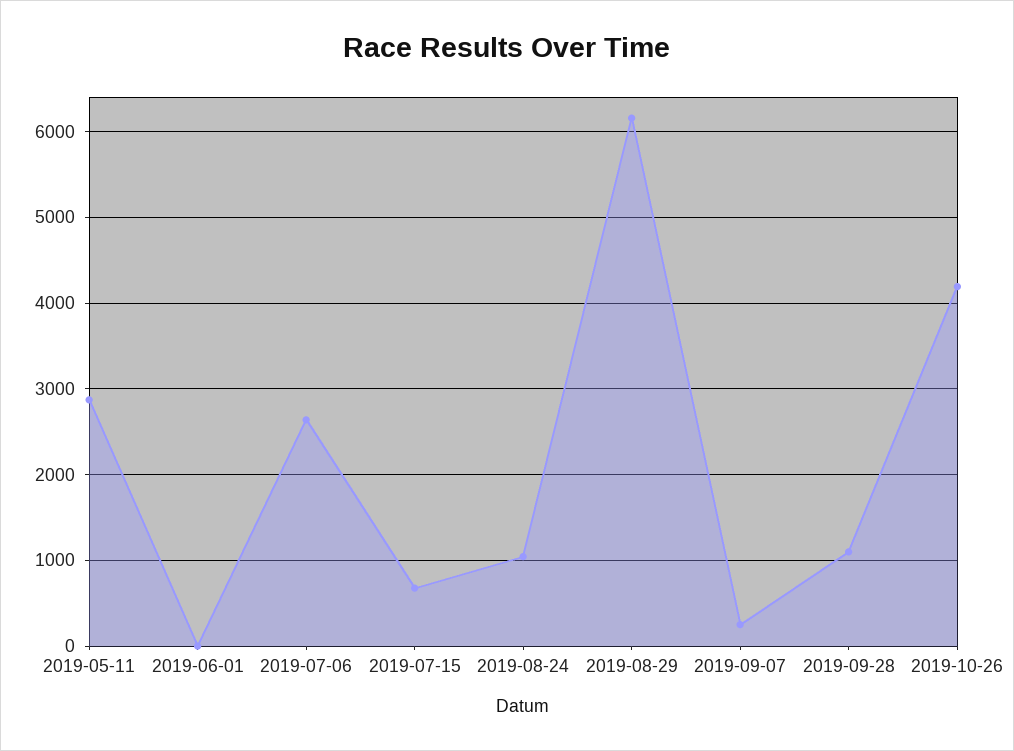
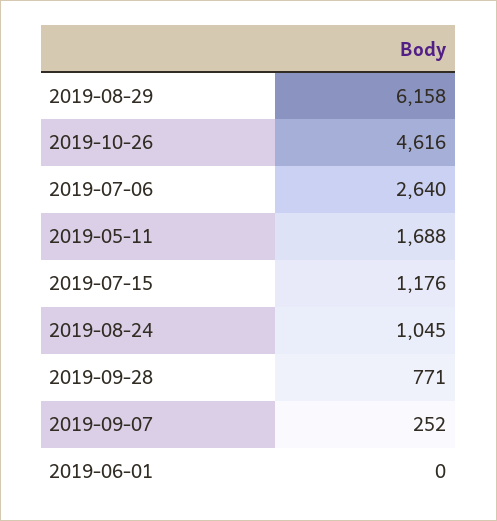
2019-05-11: 2900 -> 1688
2019-07-15: 700 -> 1176
2019-09-28: 1100 -> 771
2019-10-26: 4200 -> 4616

